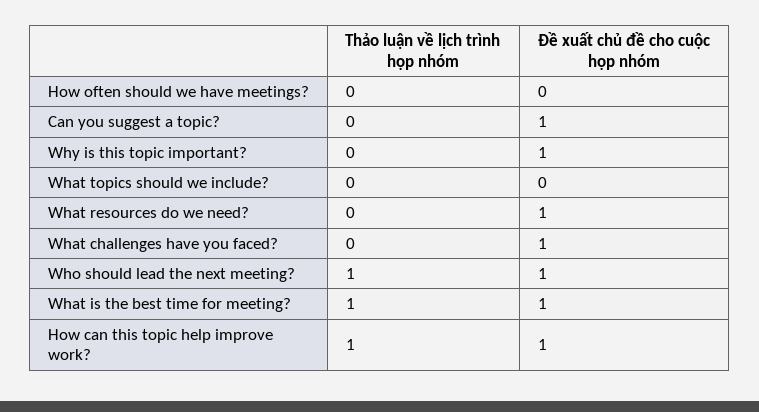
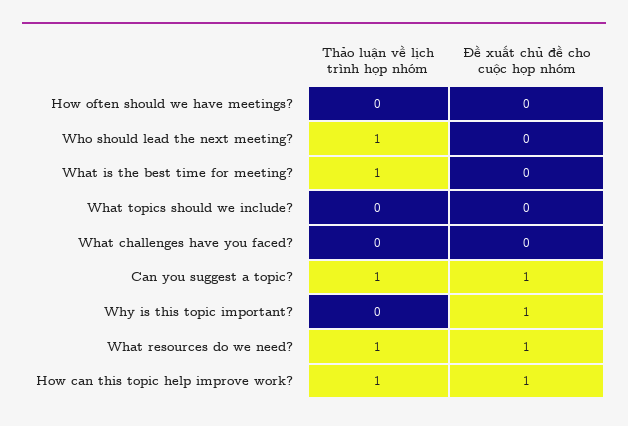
Thảo luận về lịch trình họp nhóm, Can you suggest a topic?: 0 -> 1
Thảo luận về lịch trình họp nhóm, What resources do we need?: 0 -> 1
Đề xuất chủ đề cho cuộc họp nhóm, What challenges have you faced?: 1 -> 0
Đề xuất chủ đề cho cuộc họp nhóm, Who should lead the next meeting?: 1 -> 0
Đề xuất chủ đề cho cuộc họp nhóm, What is the best time for meeting?: 1 -> 0

